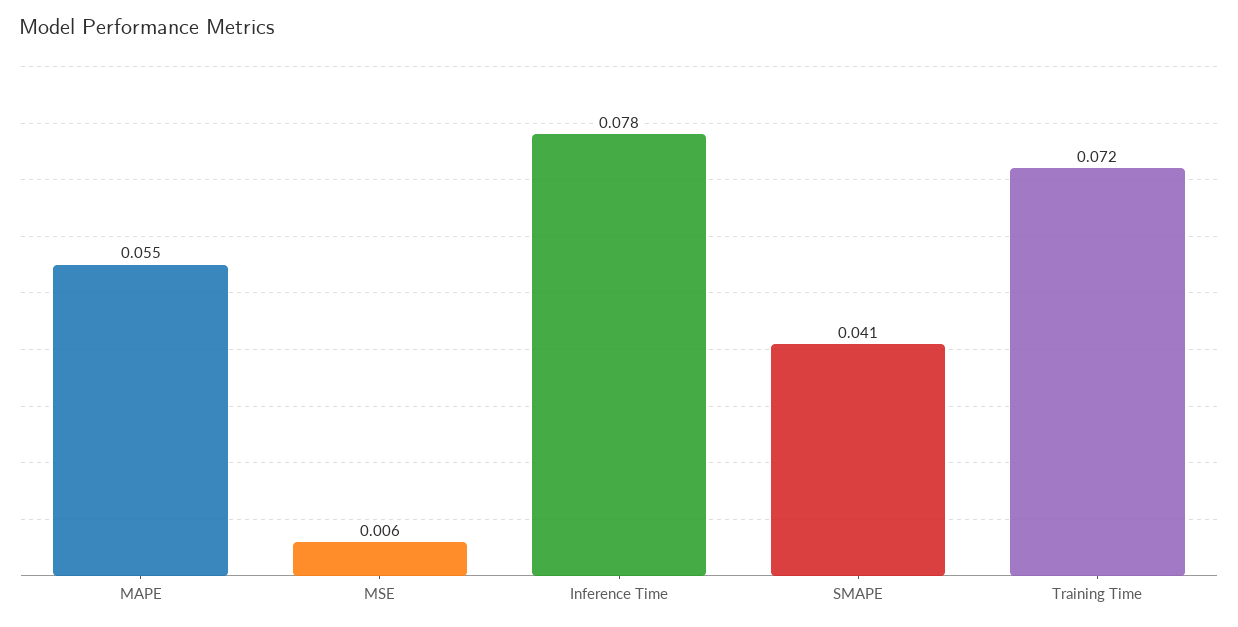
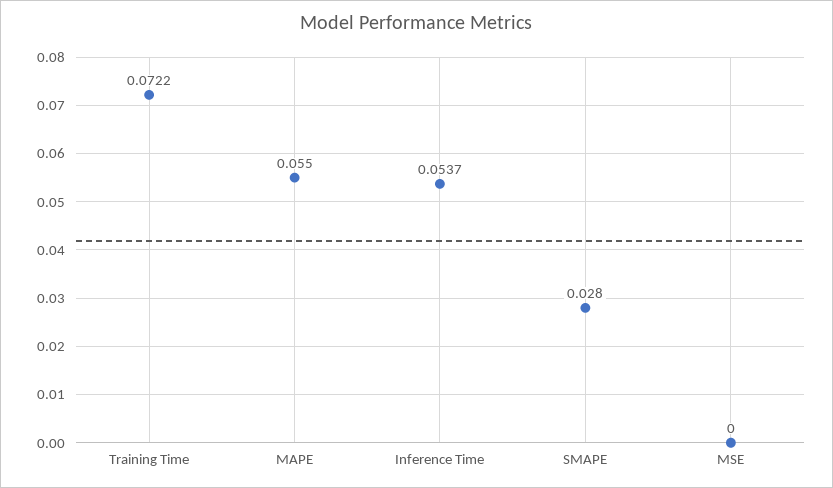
MSE: 0.006 -> 0
Inference Time: 0.078 -> 0.0537
SMAPE: 0.041 -> 0.028

